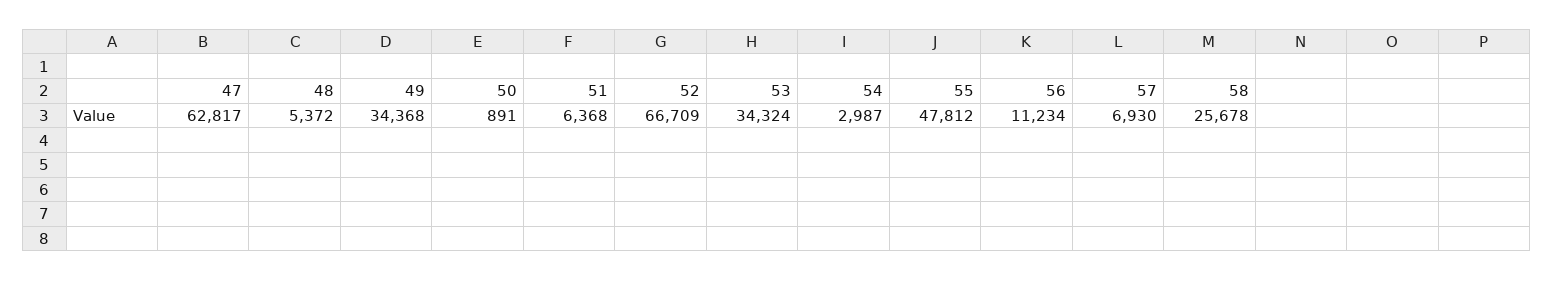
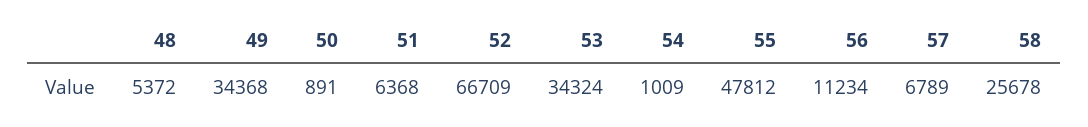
47: 62817 -> none
54: 2987 -> 1009
57: 6930 -> 6789

